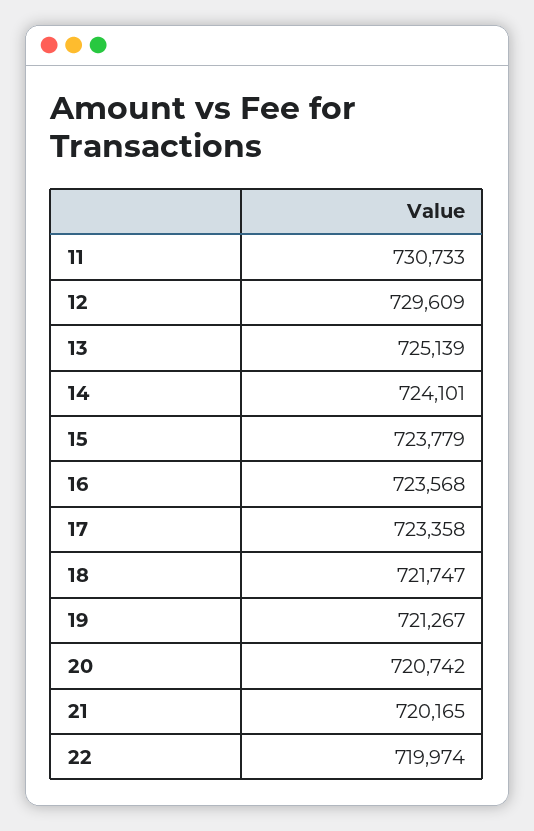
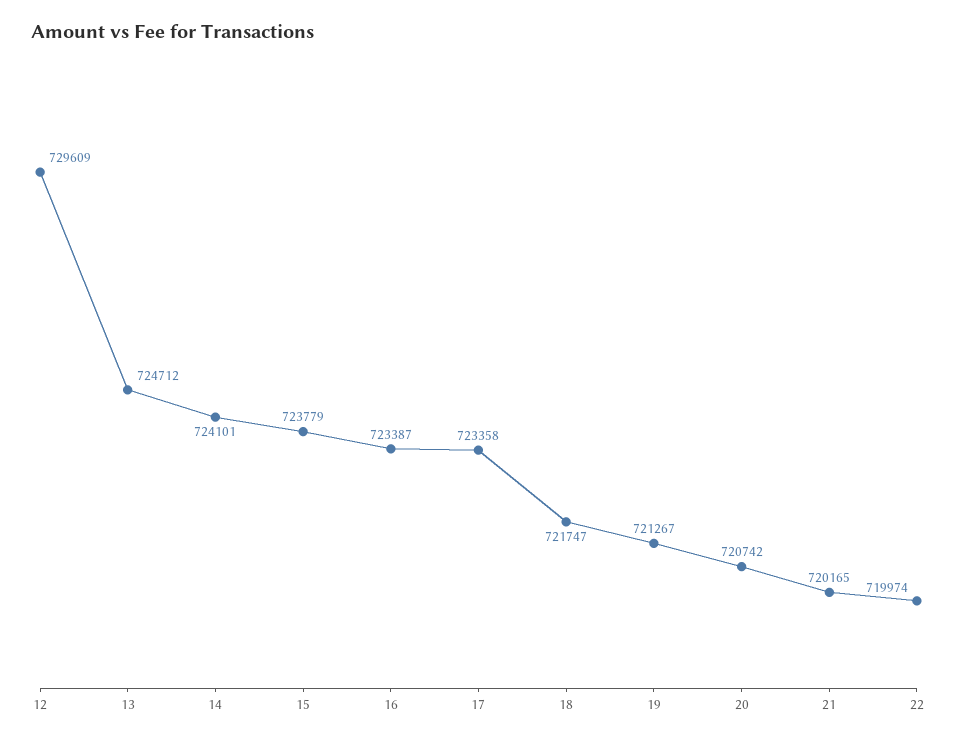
11: 730733 -> none
13: 725139 -> 724712
16: 723568 -> 723387

